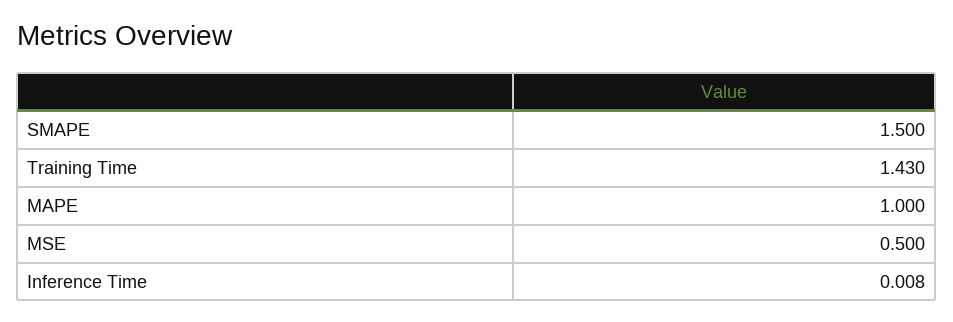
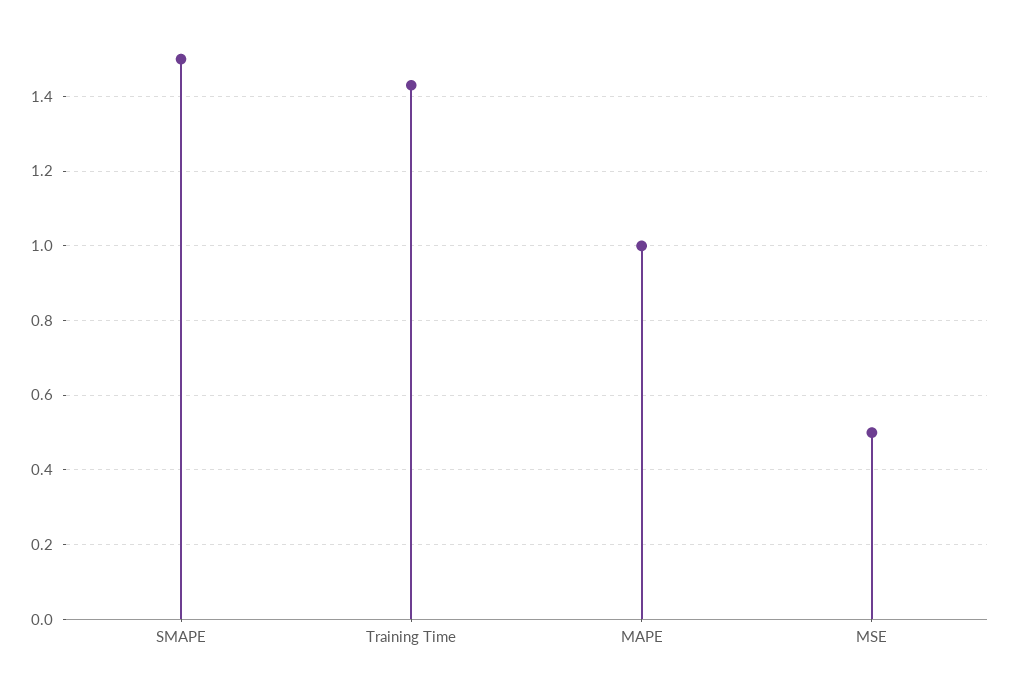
Inference Time: 0.008 -> none

